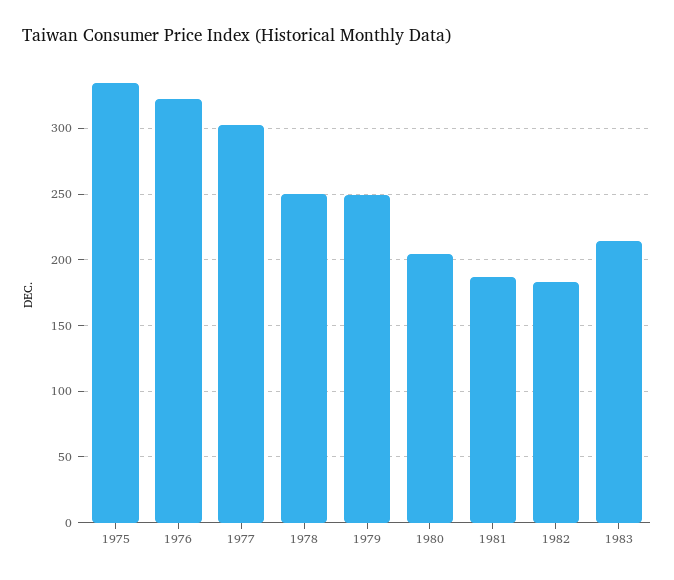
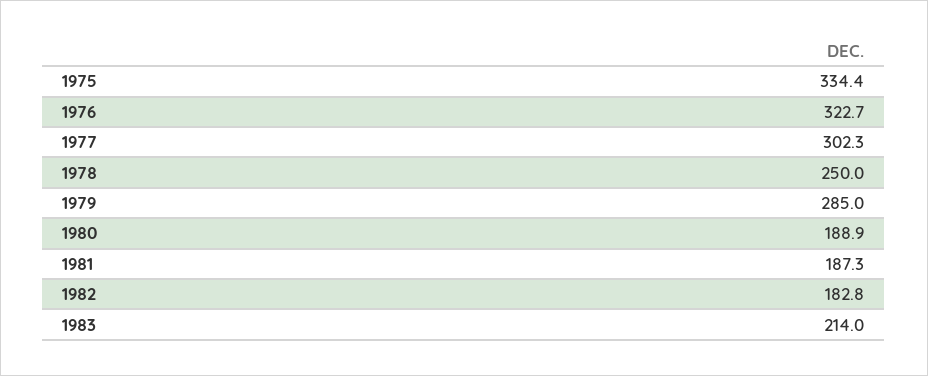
1979: 250 -> 285
1980: 205 -> 188.9

